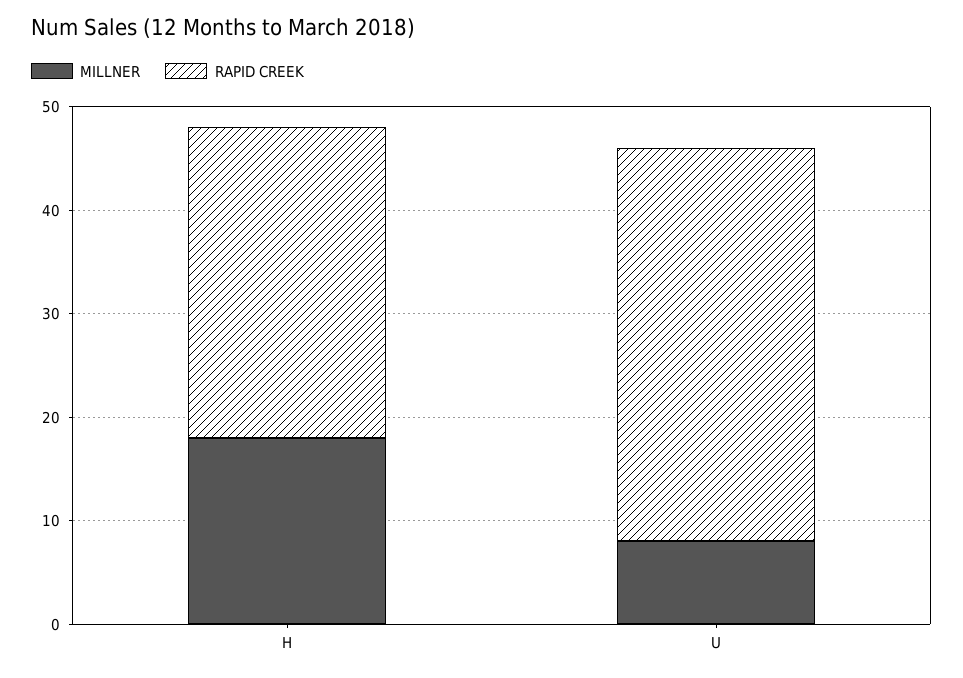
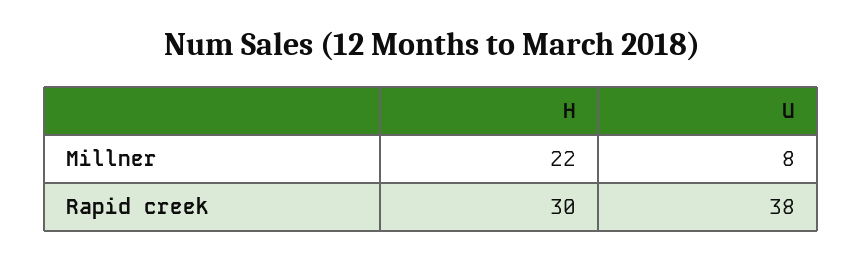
MILLNER, H: 18 -> 22

